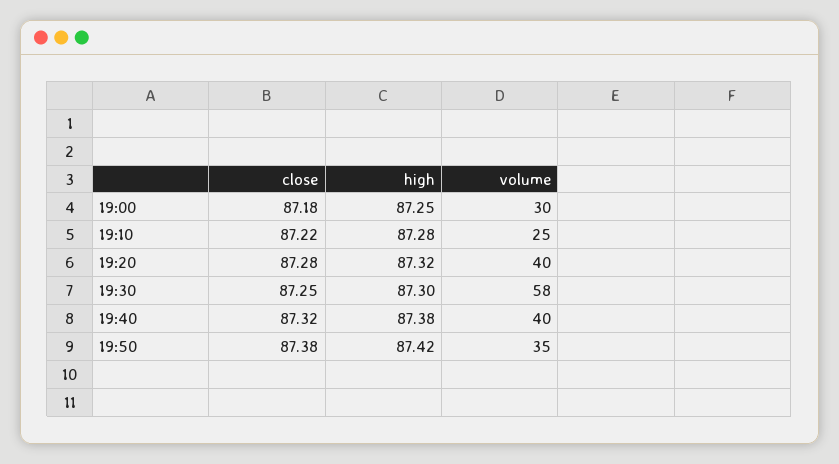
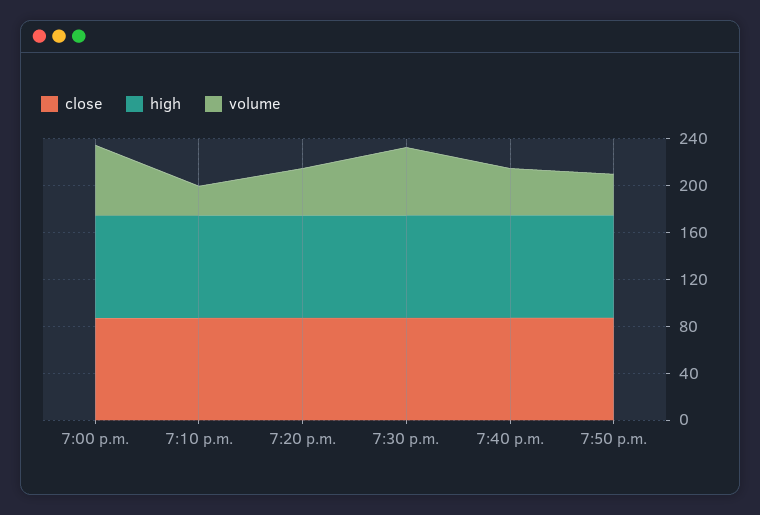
volume, 19:00: 30 -> 60

